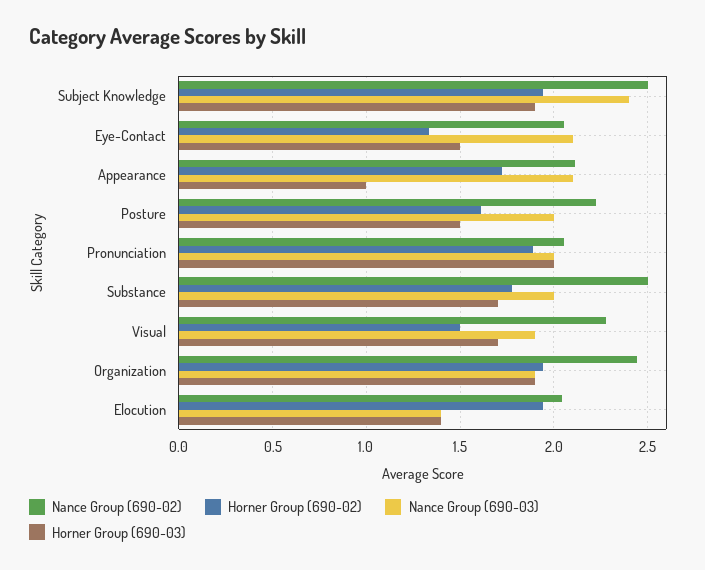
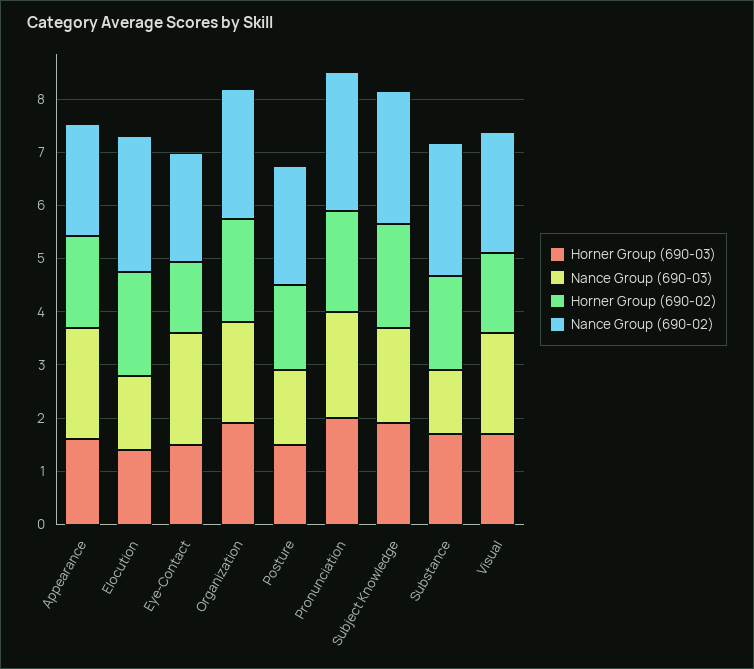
Nance Group (690-03), Subject Knowledge: 2.4 -> 1.8
Horner Group (690-03), Appearance: 1 -> 1.6
Nance Group (690-03), Posture: 2 -> 1.4
Nance Group (690-02), Pronunciation: 2.05 -> 2.6
Nance Group (690-03), Substance: 2 -> 1.2
Nance Group (690-02), Elocution: 2.05 -> 2.6

